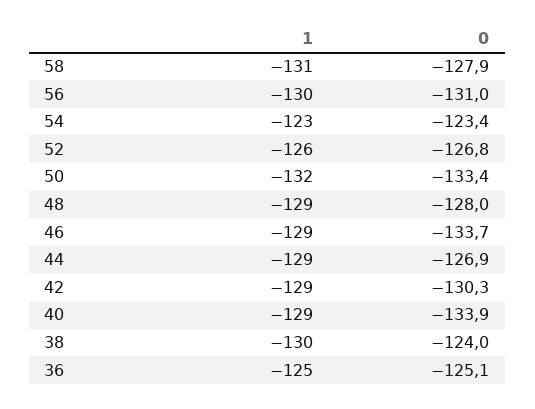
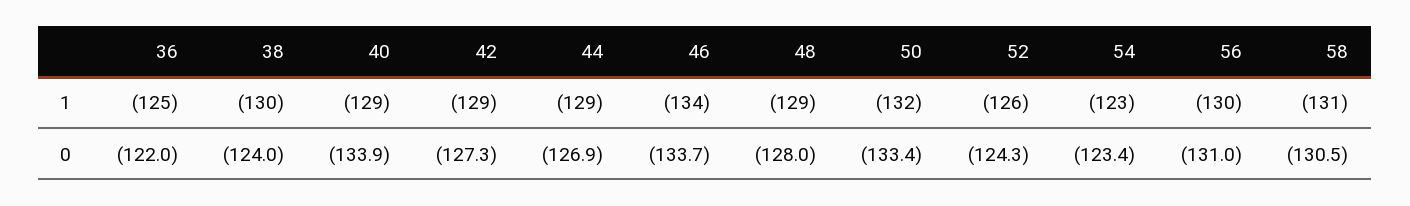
0, 58: -127.9 -> -130.5
0, 52: -126.8 -> -124.3
1, 46: -129 -> -134
0, 42: -130.3 -> -127.3
0, 36: -125.1 -> -122

